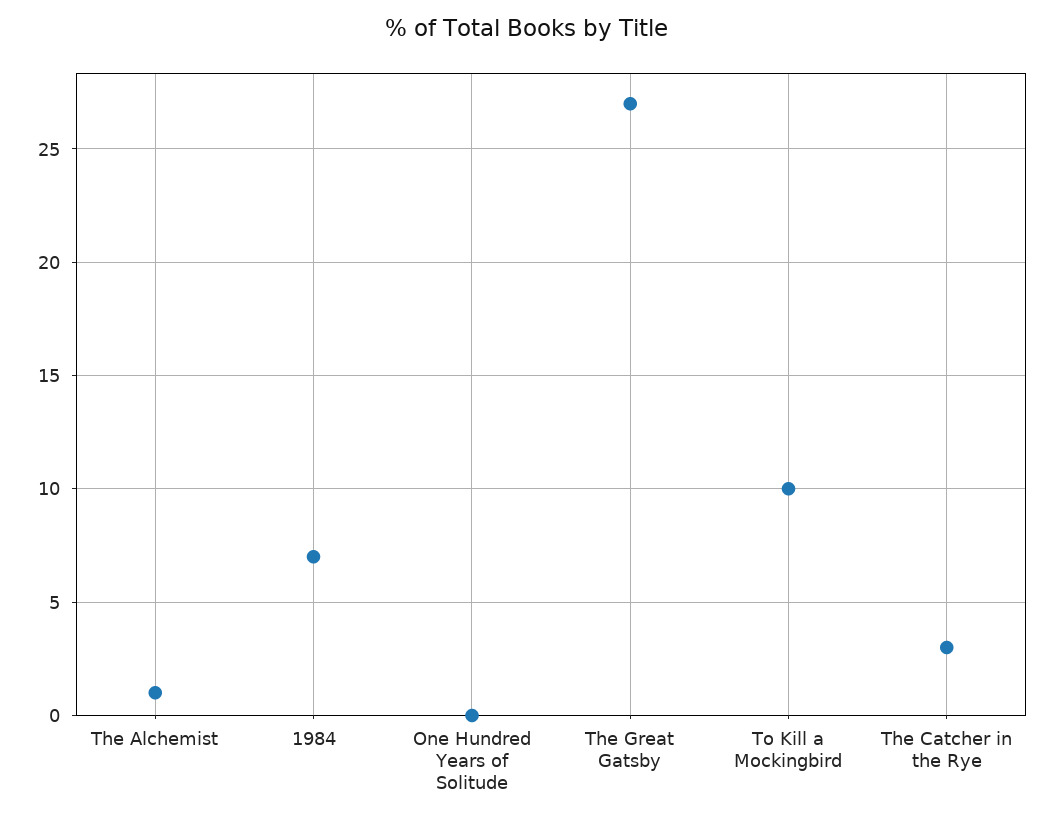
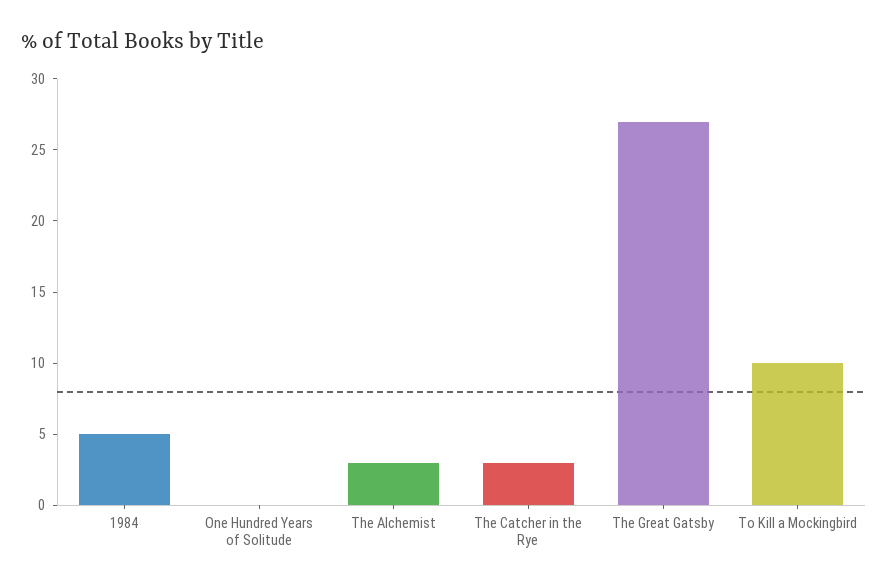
The Alchemist: 1 -> 3
1984: 7 -> 5

